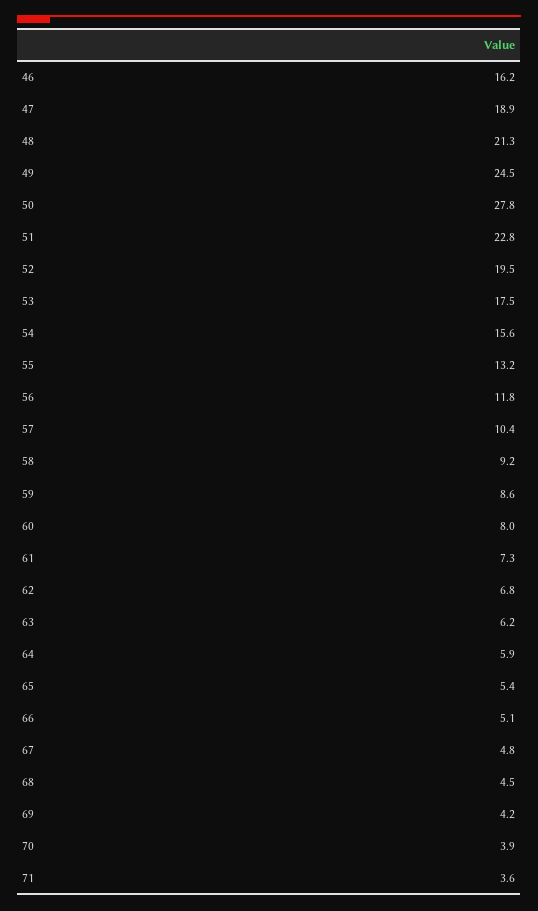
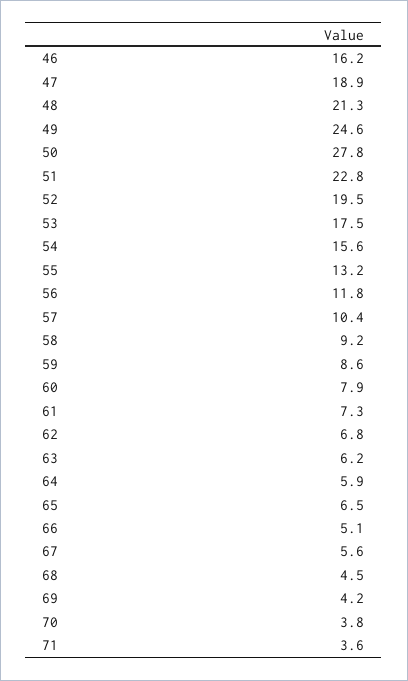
49: 24.5 -> 24.6
60: 8 -> 7.9
65: 5.4 -> 6.5
67: 4.8 -> 5.6
70: 3.9 -> 3.8

